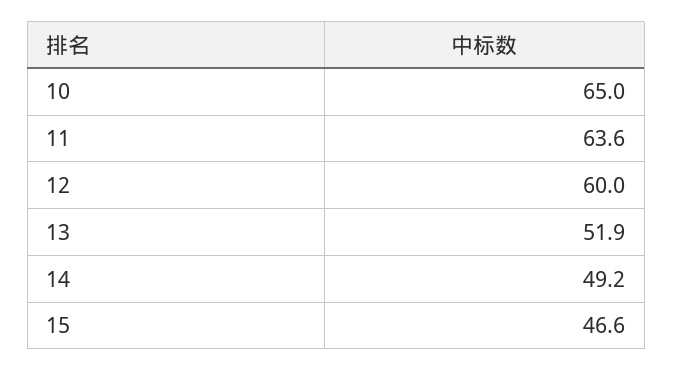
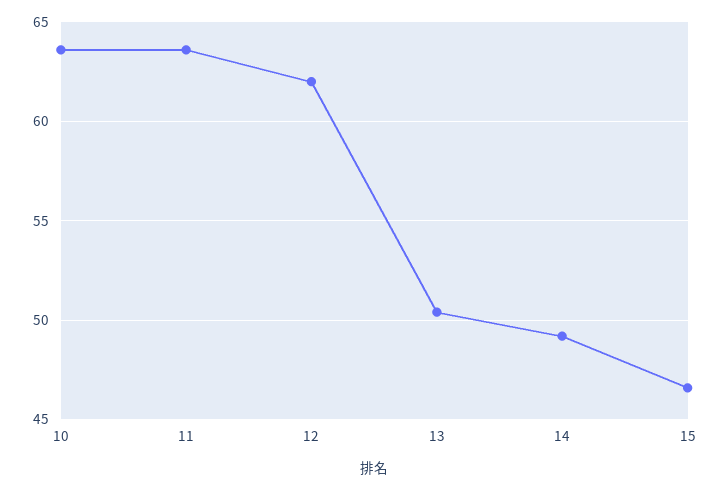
10: 65 -> 63.5
12: 60 -> 62
13: 51.9 -> 50.5

